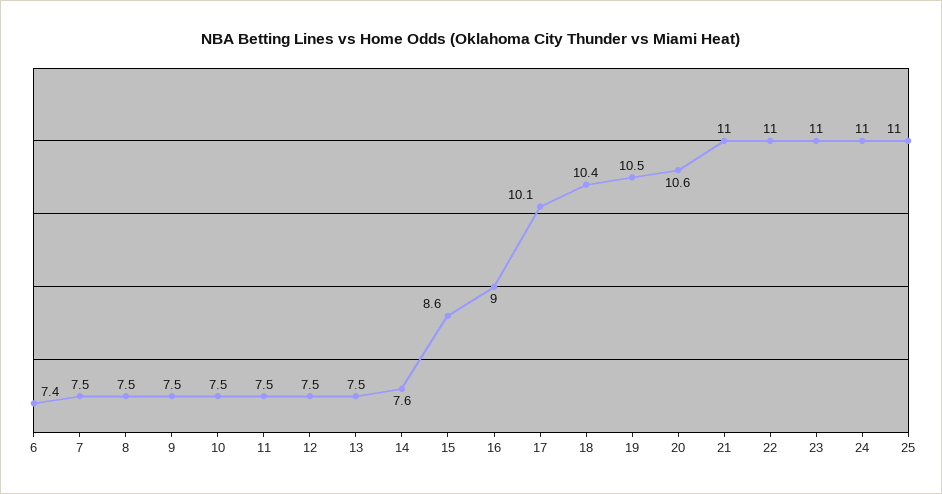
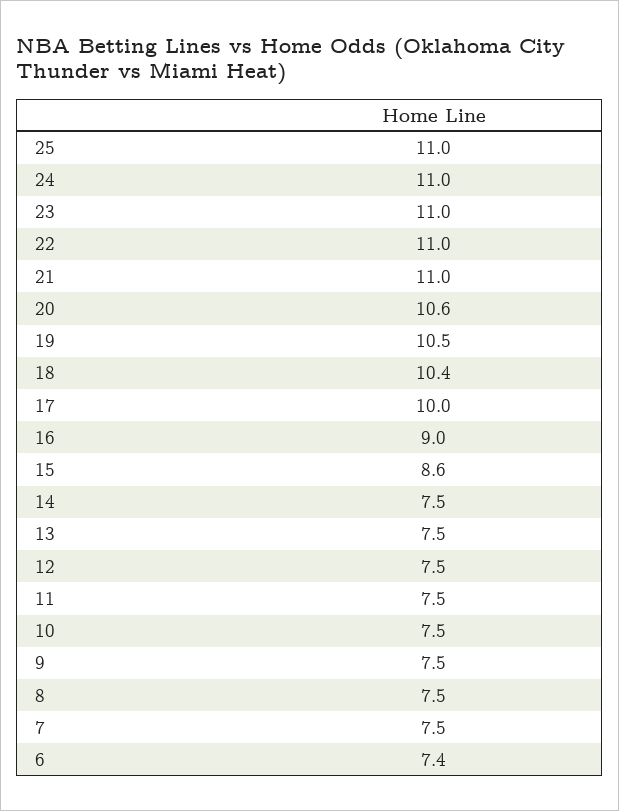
14: 7.6 -> 7.5
17: 10.1 -> 10

